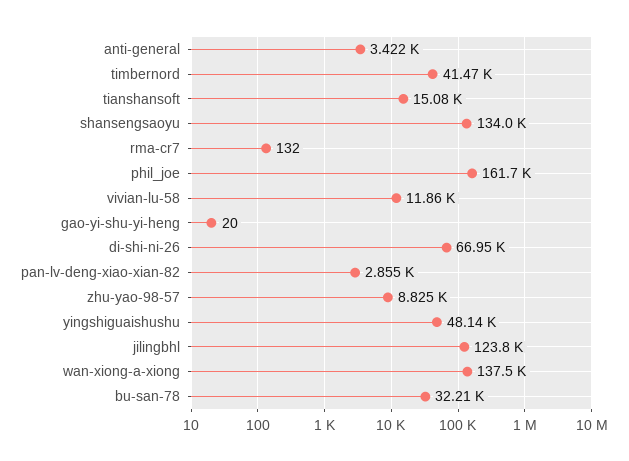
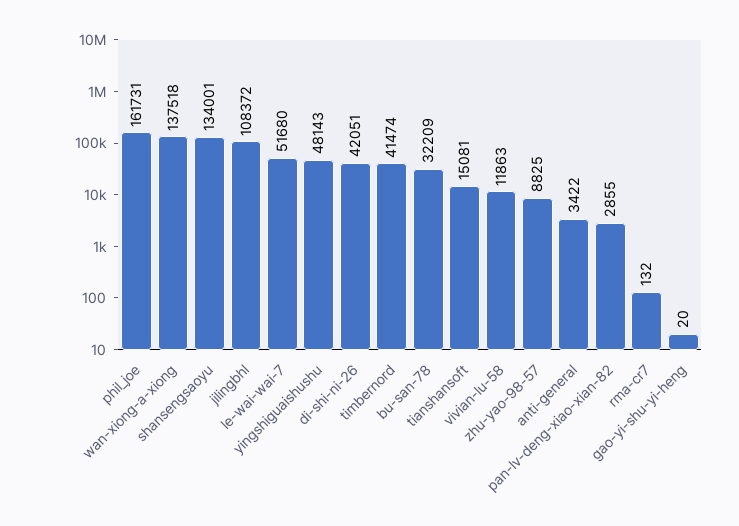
di-shi-ni-26: 66950 -> 42051
jilingbhl: 123800 -> 108372
le-wai-wai-7: none -> 51680

